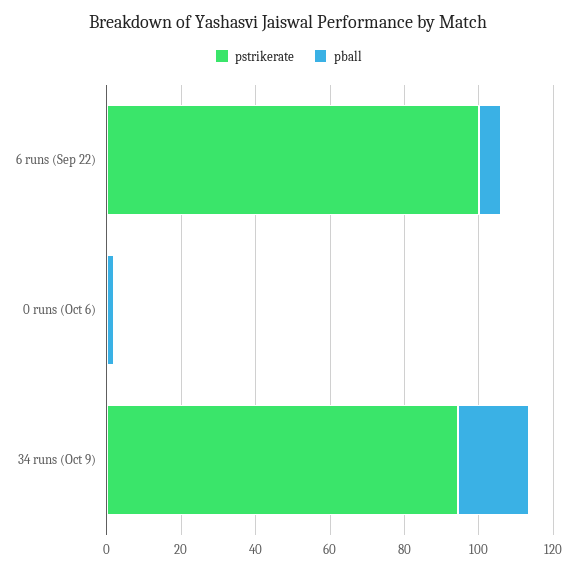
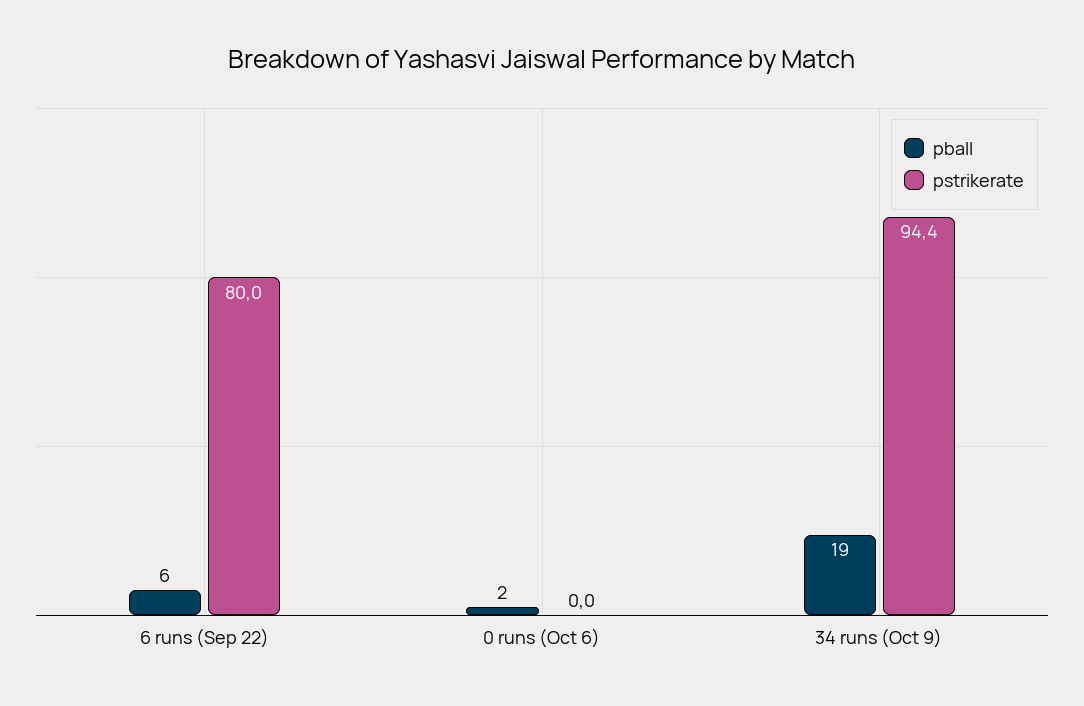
pstrikerate, 6 runs (Sep 22): 100 -> 80

